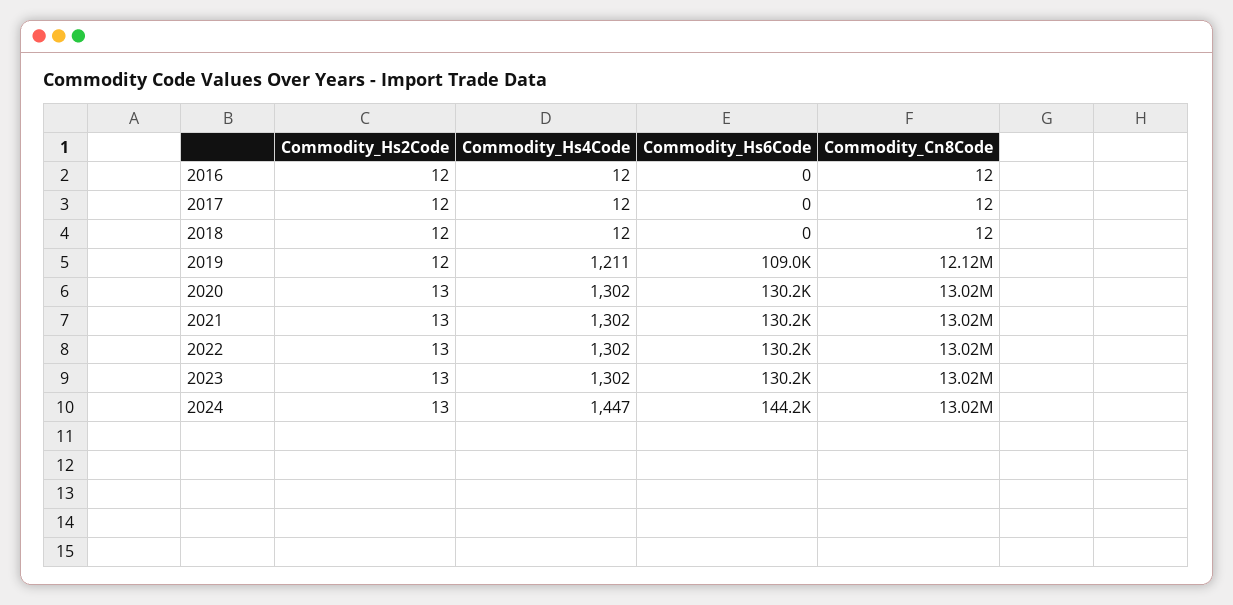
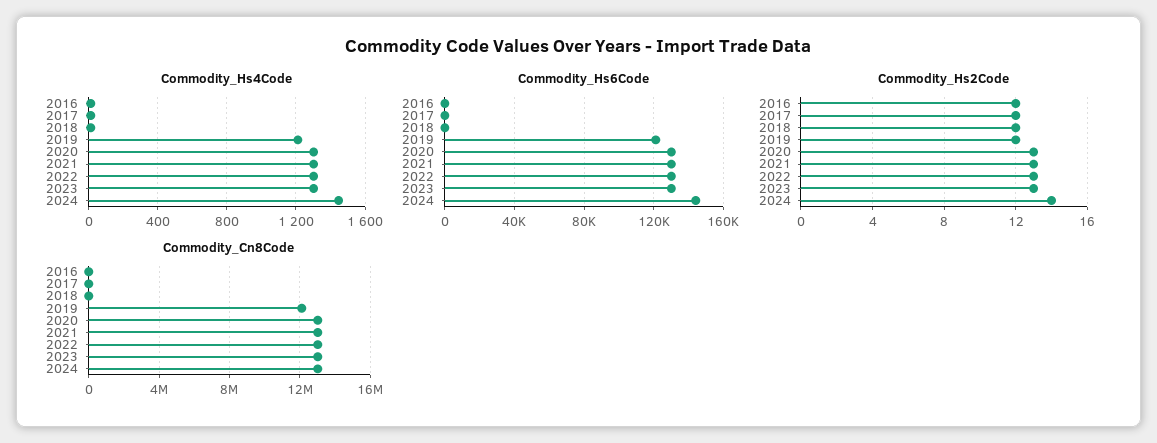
Commodity_Hs6Code, 2019: 109000 -> 120000
Commodity_Hs2Code, 2024: 13 -> 14

